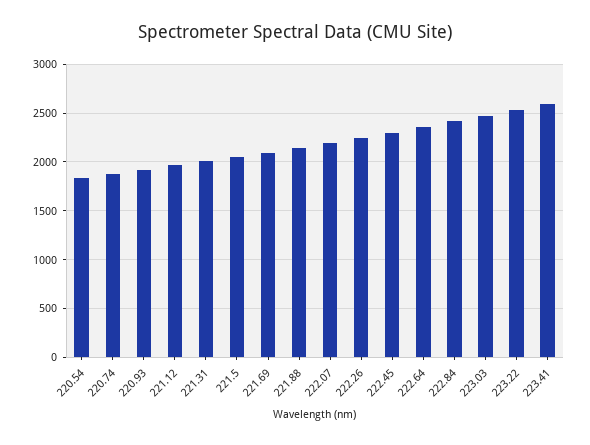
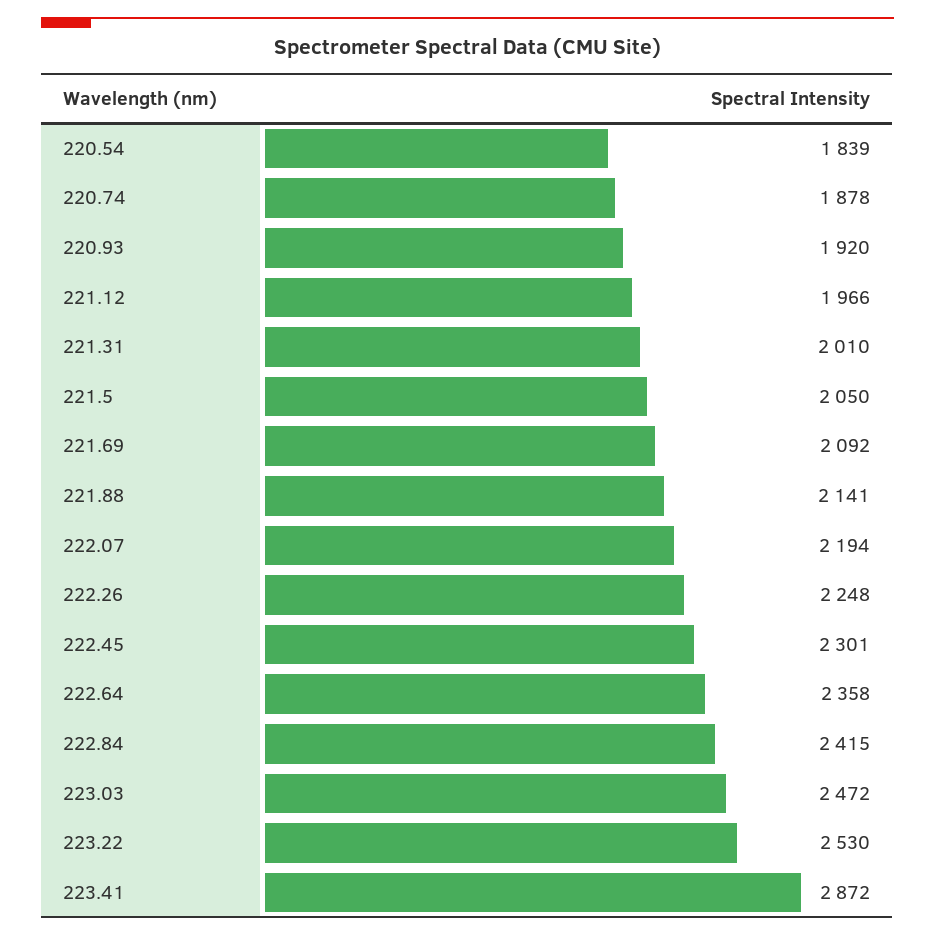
223.41: 2600 -> 2872

